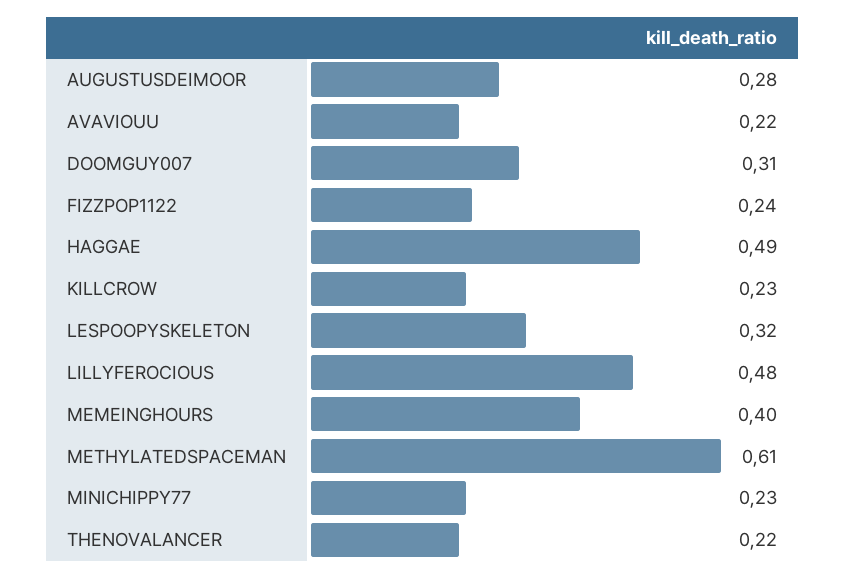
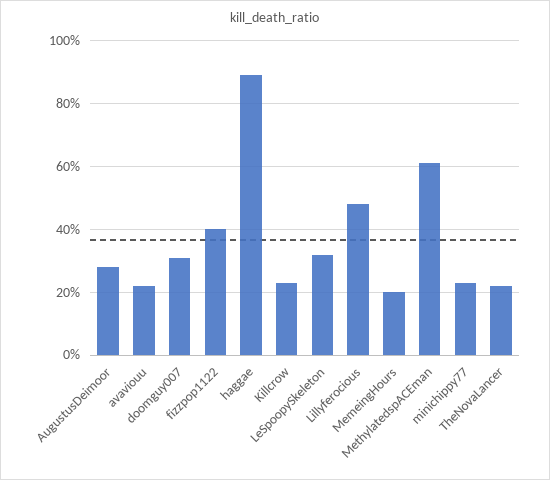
FIZZPOP1122: 0.24 -> 0.4
HAGGAE: 0.49 -> 0.9
MEMEINGHOURS: 0.4 -> 0.2

